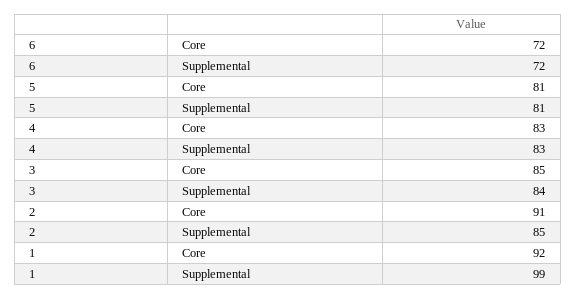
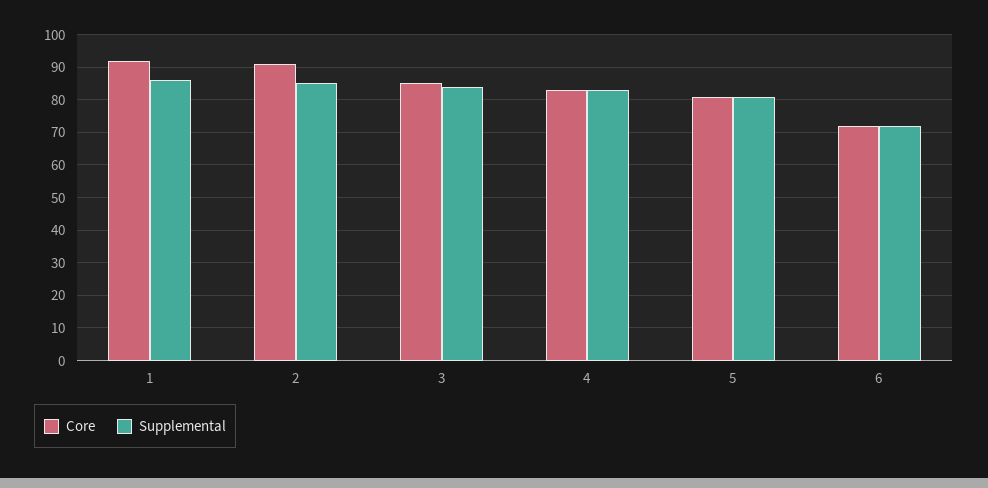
Supplemental, 1: 99 -> 85

